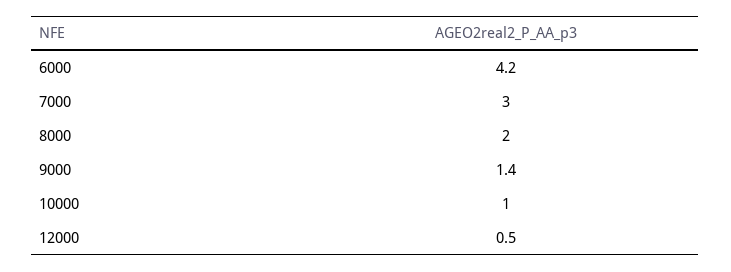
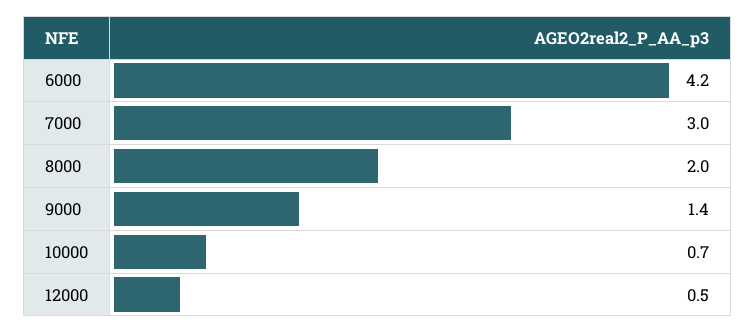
10000: 1 -> 0.7

